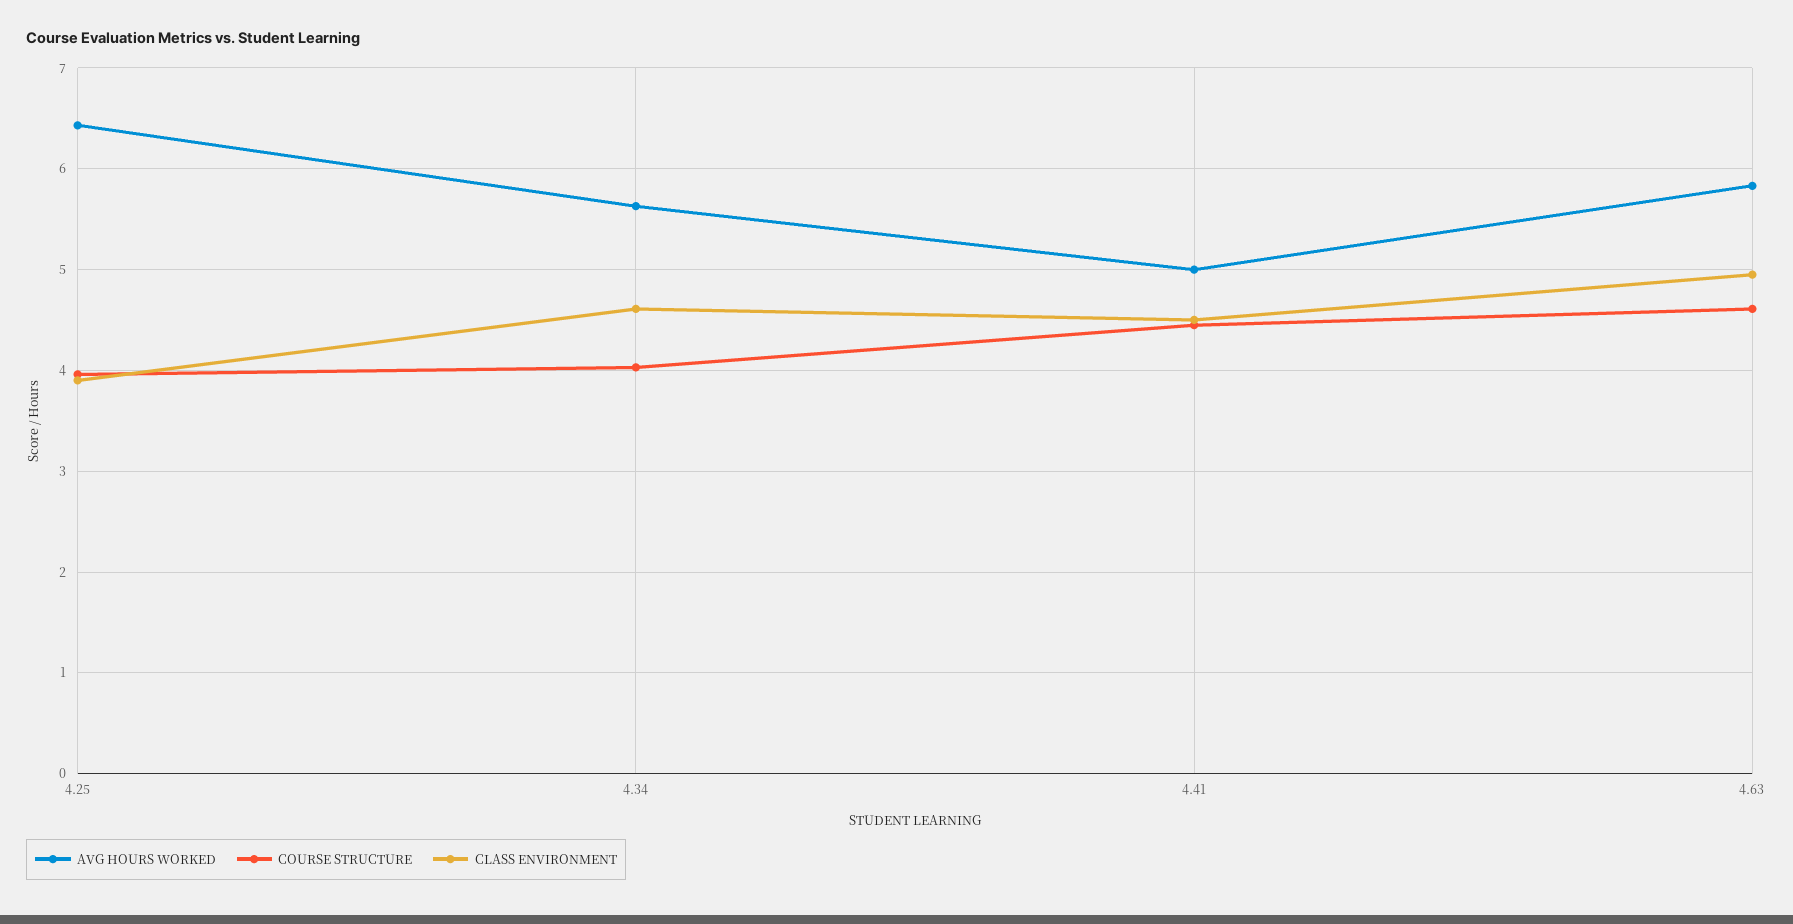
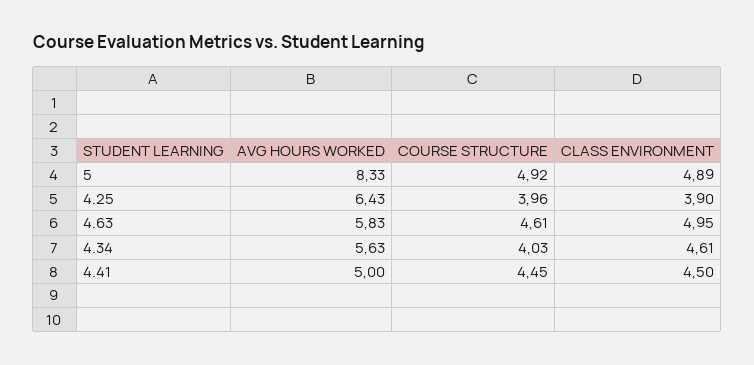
AVG HOURS WORKED, 5: none -> 8.33
COURSE STRUCTURE, 5: none -> 4.92
CLASS ENVIRONMENT, 5: none -> 4.89

